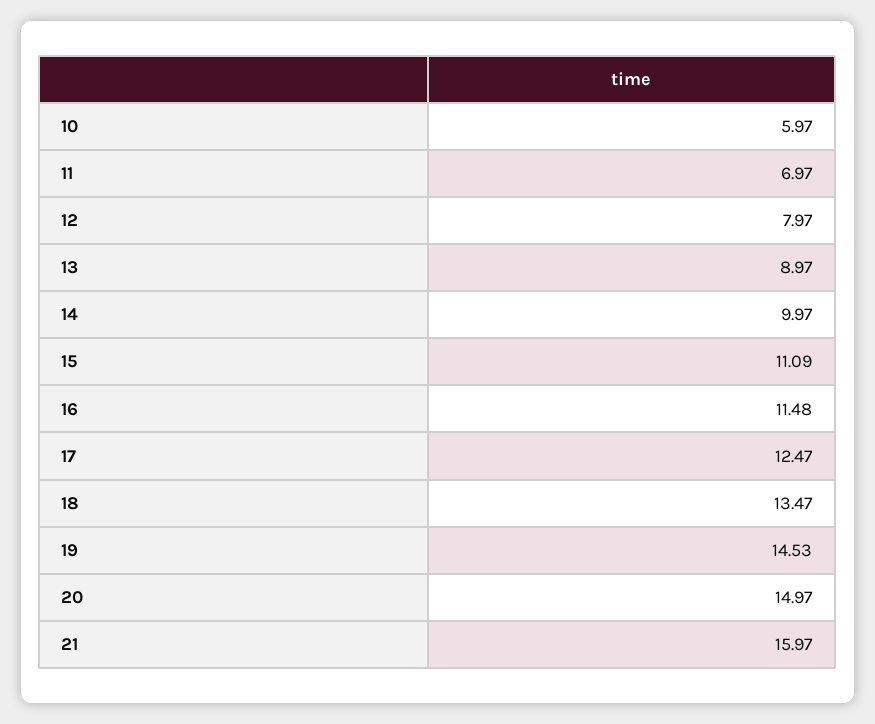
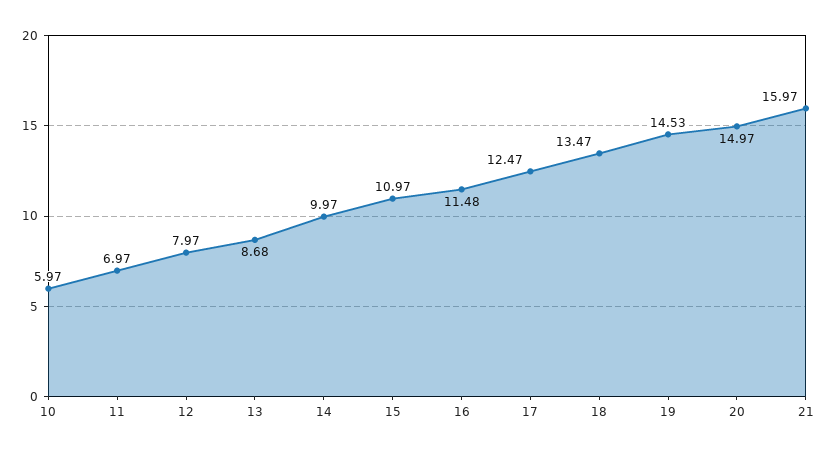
13: 8.97 -> 8.68
15: 11.09 -> 10.97

